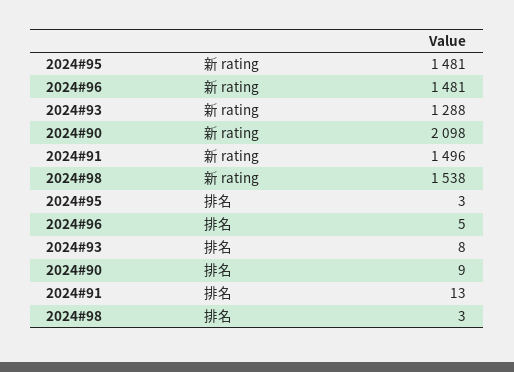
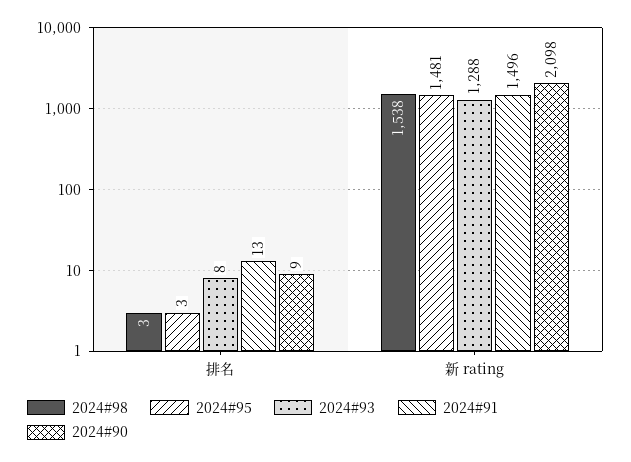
2024#96, 新 rating: 1481 -> none
2024#96, 排名: 5 -> none

